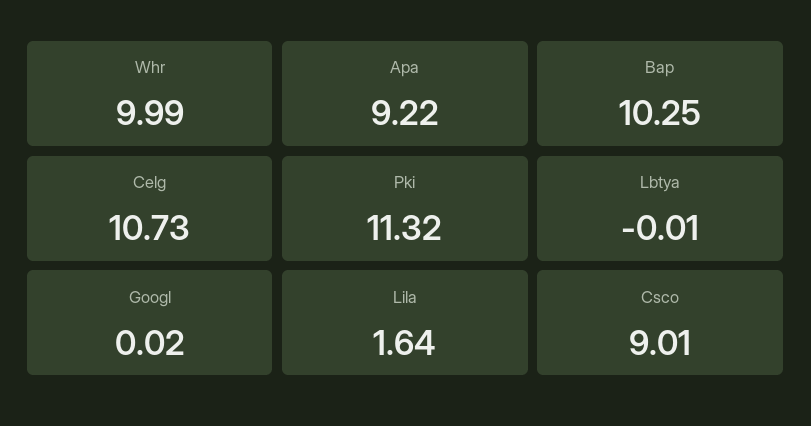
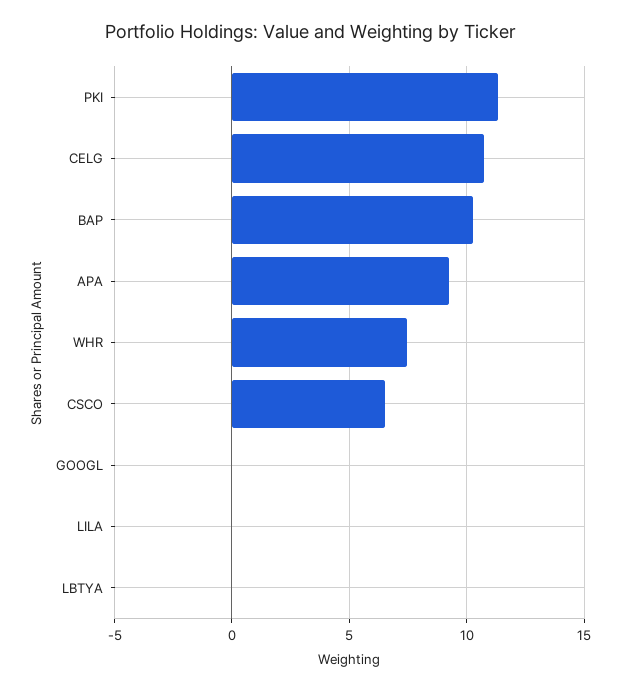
Whr: 9.99 -> 7.5
Lila: 1.64 -> 0
Csco: 9.01 -> 6.5

